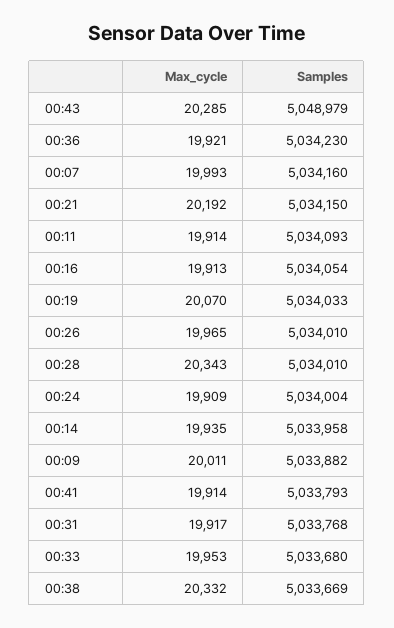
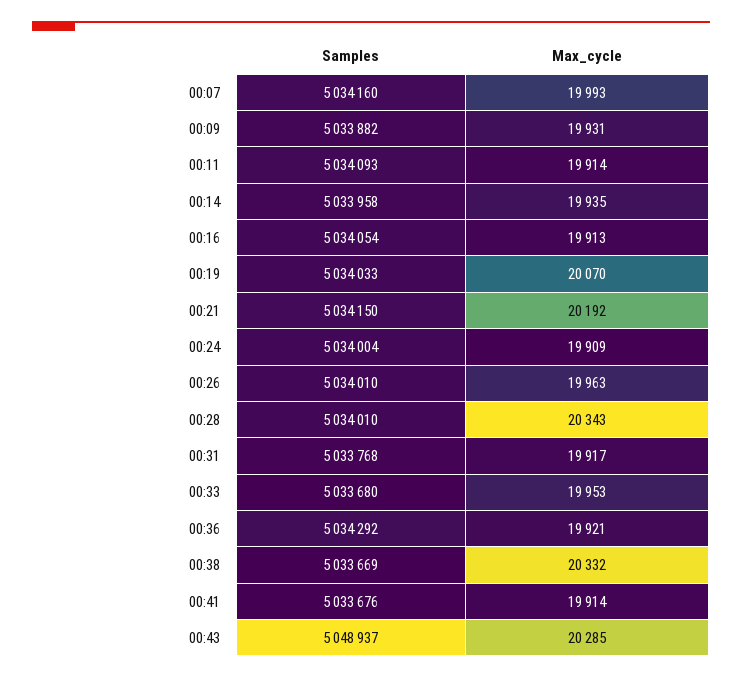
Samples, 00:43: 5048979 -> 5048937
Samples, 00:36: 5034230 -> 5034292
Max_cycle, 00:26: 19965 -> 19963
Max_cycle, 00:09: 20011 -> 19931
Samples, 00:41: 5033793 -> 5033676

